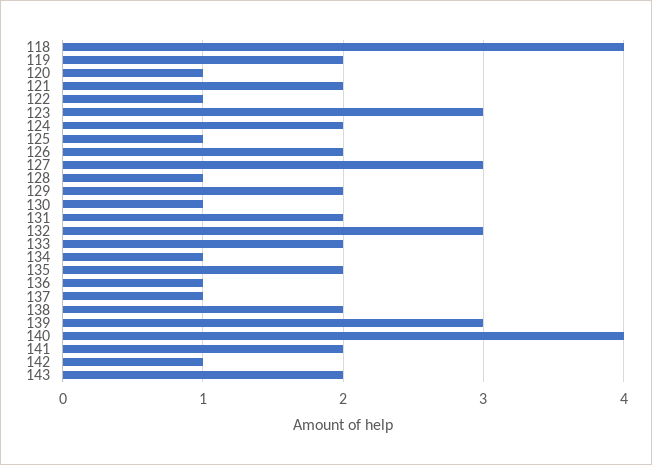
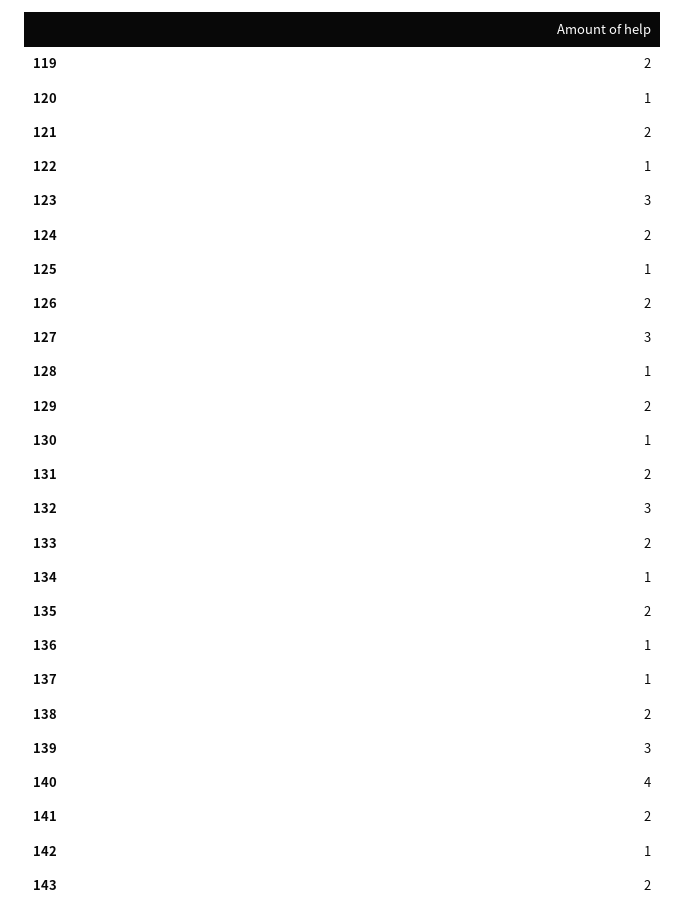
118: 4 -> none

